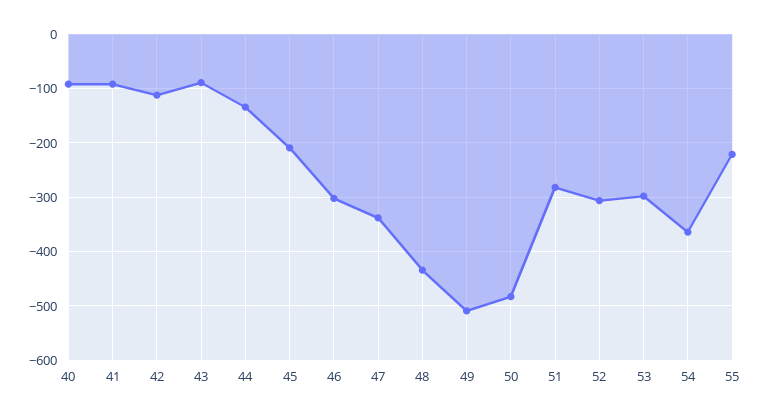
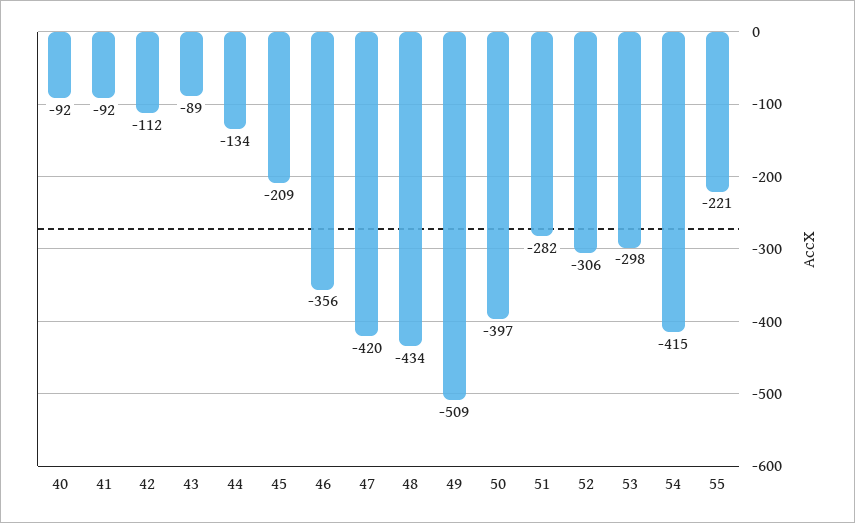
46: -300 -> -356
47: -340 -> -420
50: -480 -> -397
54: -360 -> -415

